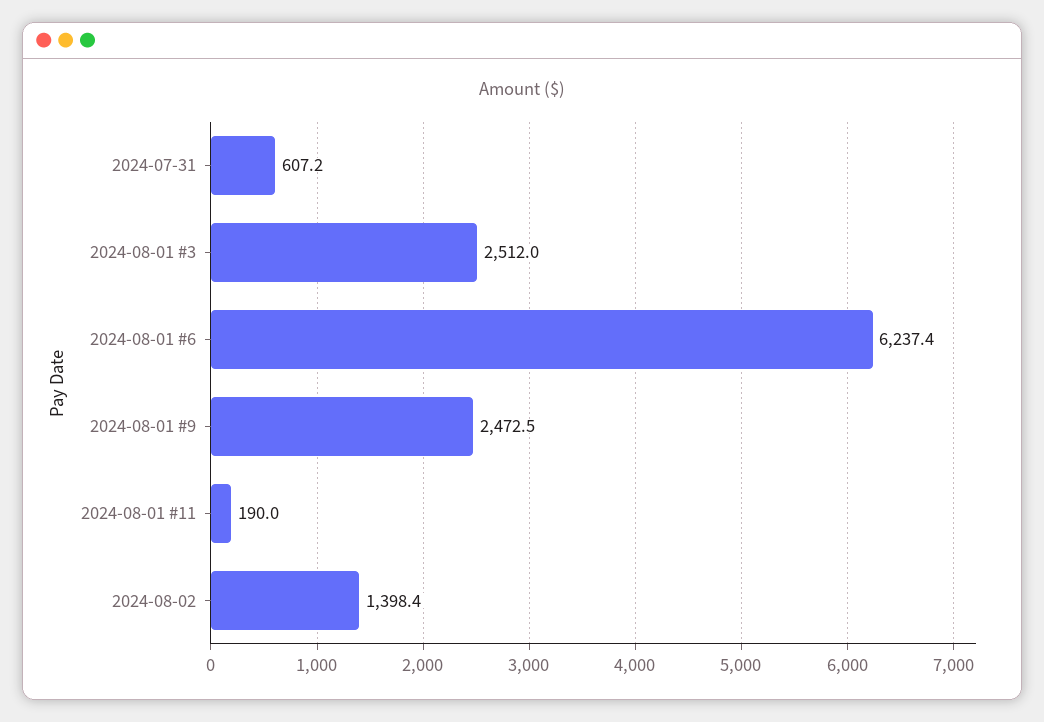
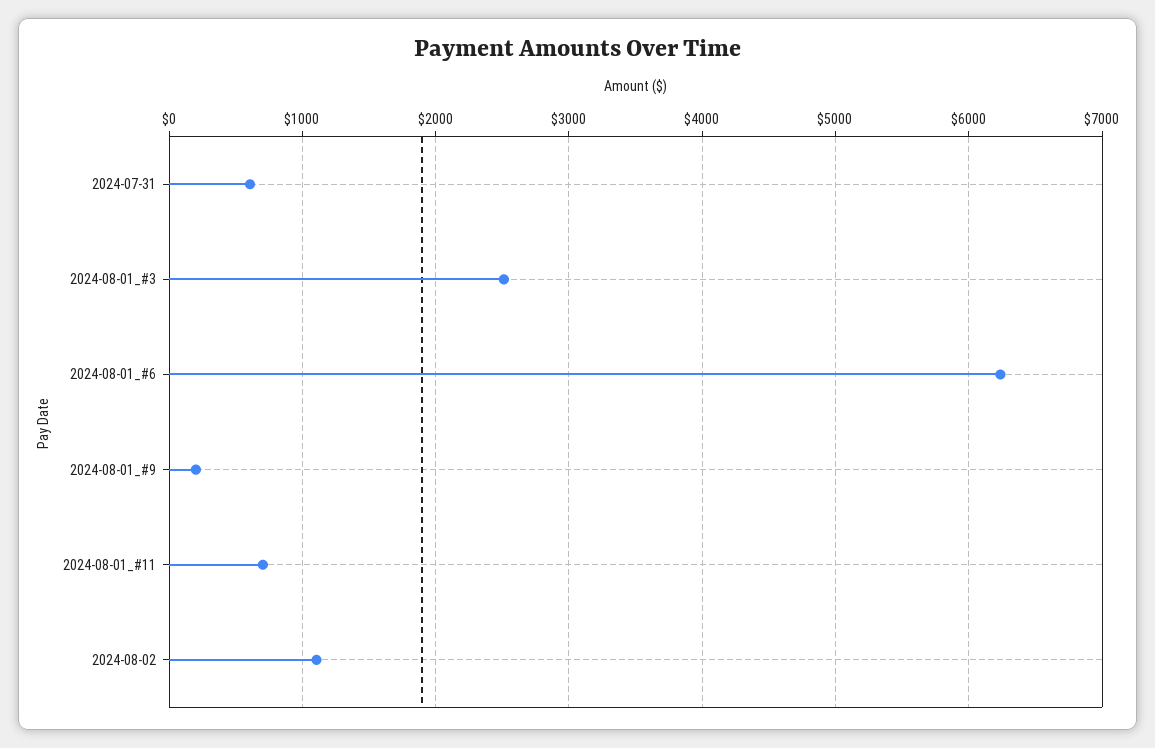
2024-08-01 #9: 2472.5 -> 200
2024-08-01 #11: 190 -> 700
2024-08-02: 1398.4 -> 1100

